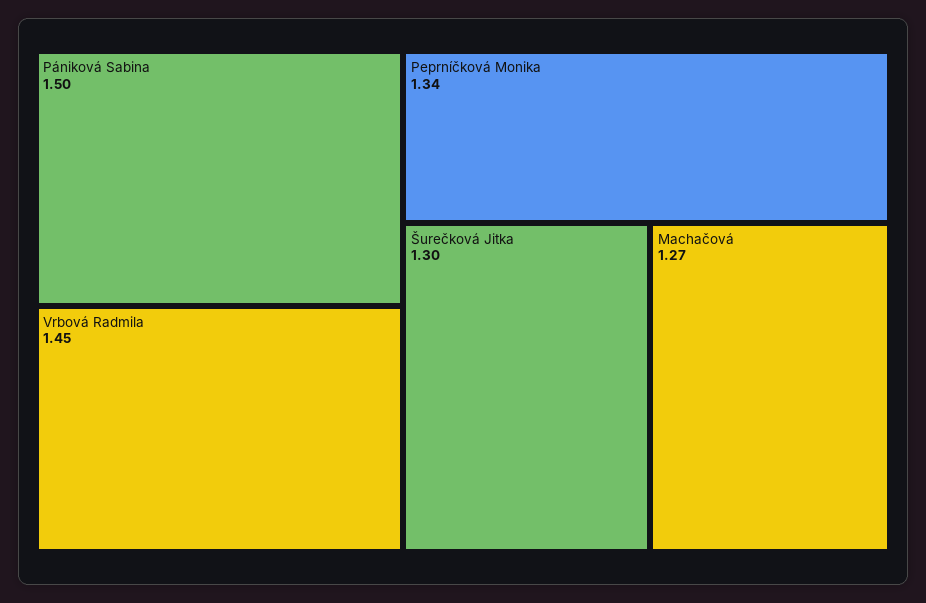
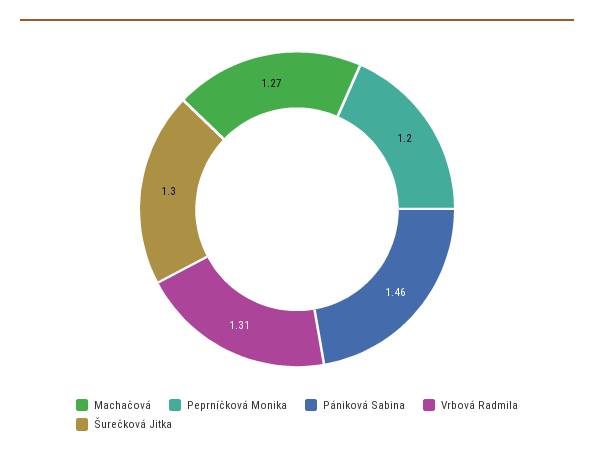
Pániková Sabina: 1.5 -> 1.46
Vrbová Radmila: 1.45 -> 1.31
Peprníčková Monika: 1.34 -> 1.2

